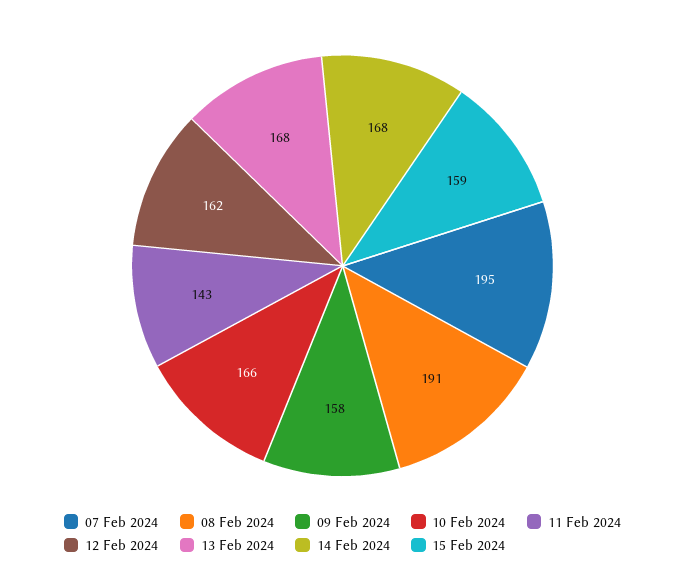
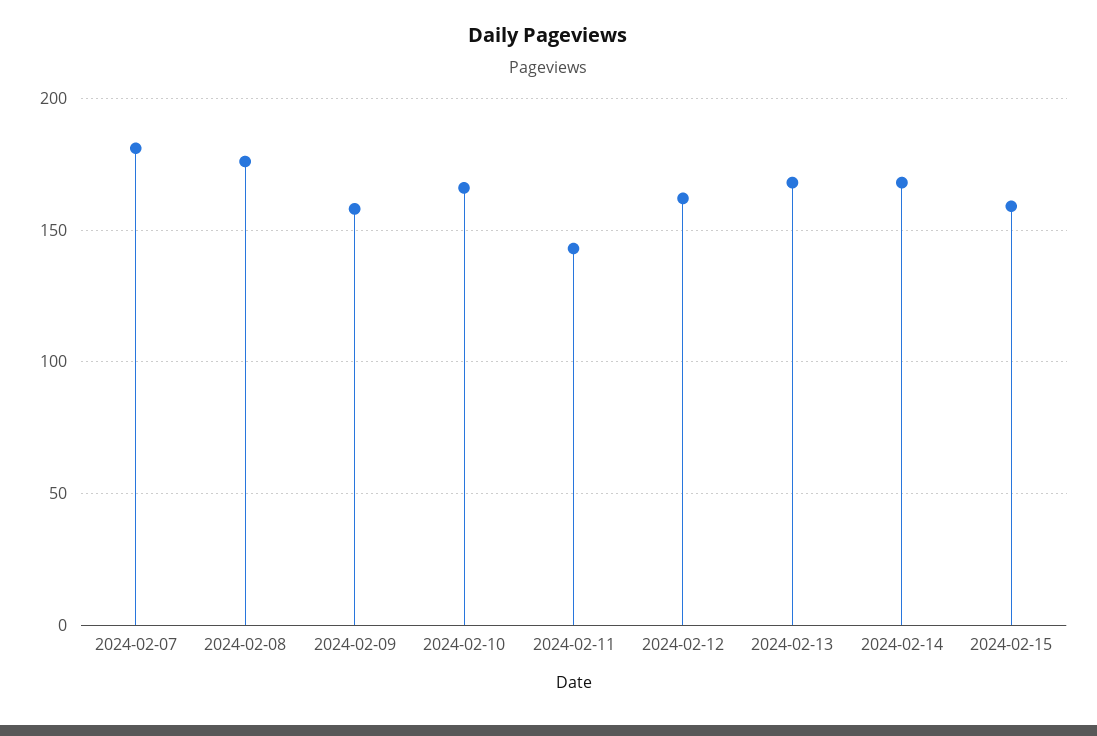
07 Feb 2024: 195 -> 180
08 Feb 2024: 191 -> 175

